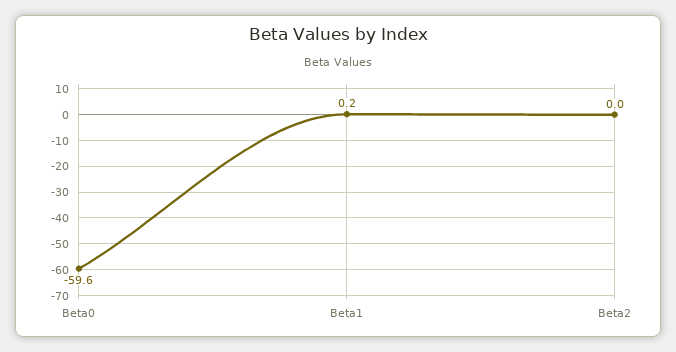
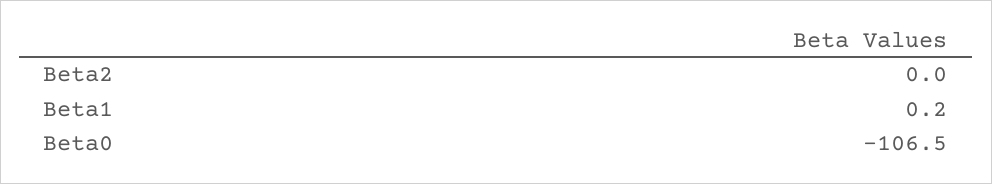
Beta0: -59.6 -> -106.5

